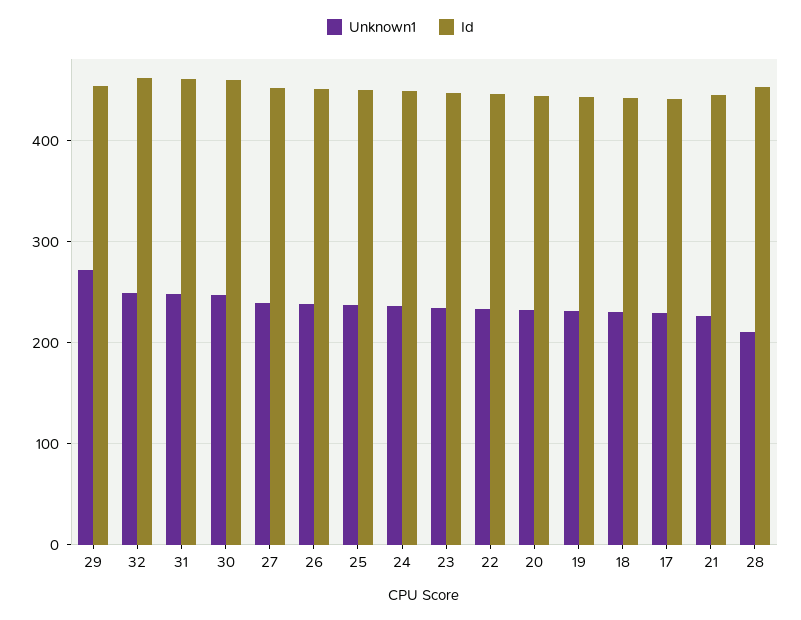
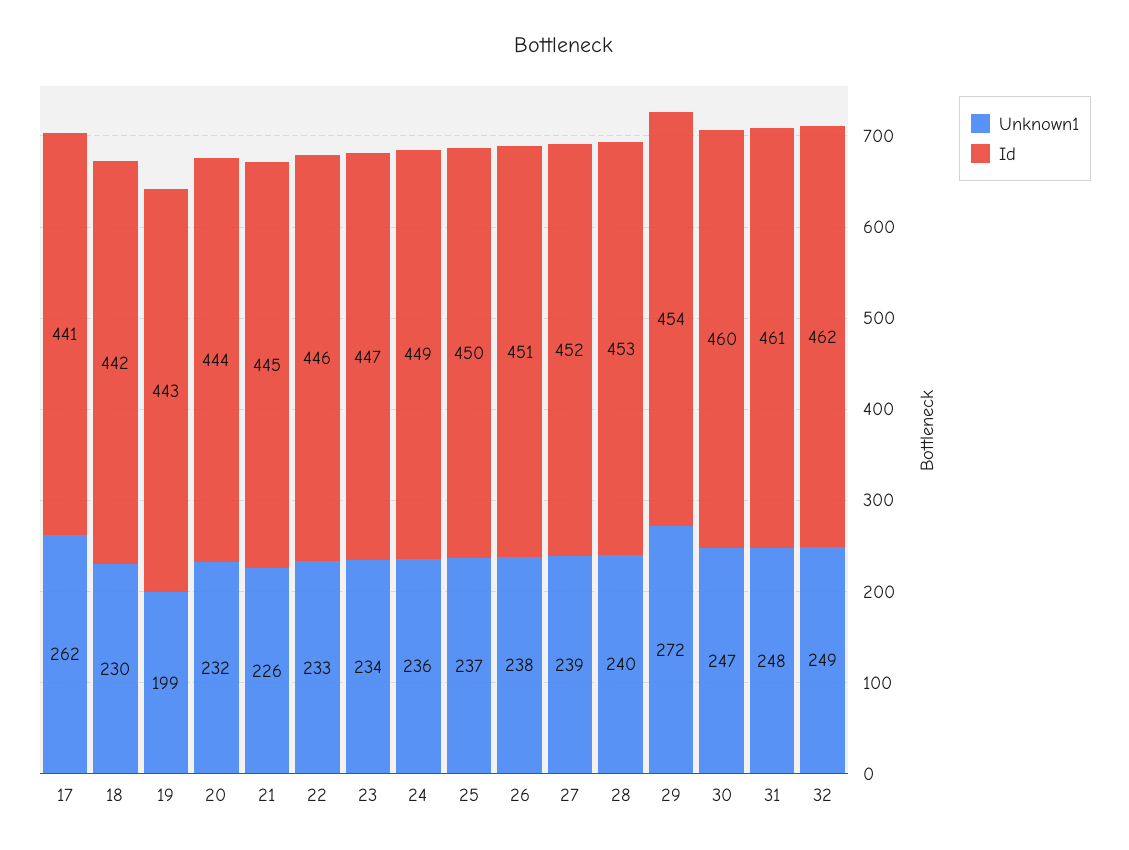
Unknown1, 19: 230 -> 199
Unknown1, 17: 230 -> 262
Unknown1, 28: 210 -> 240

